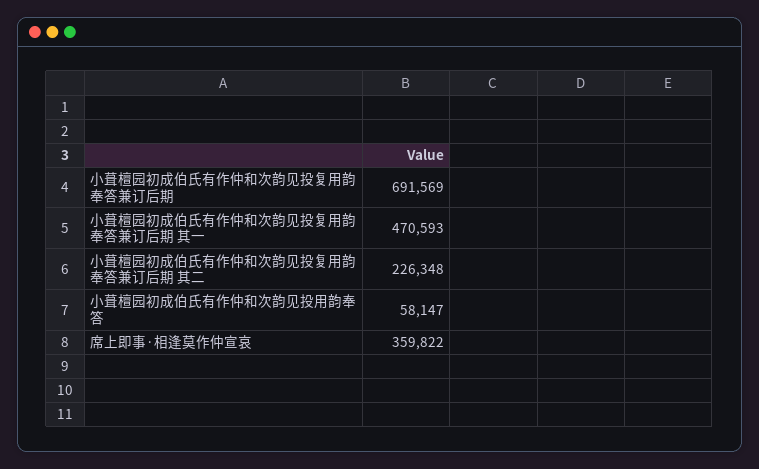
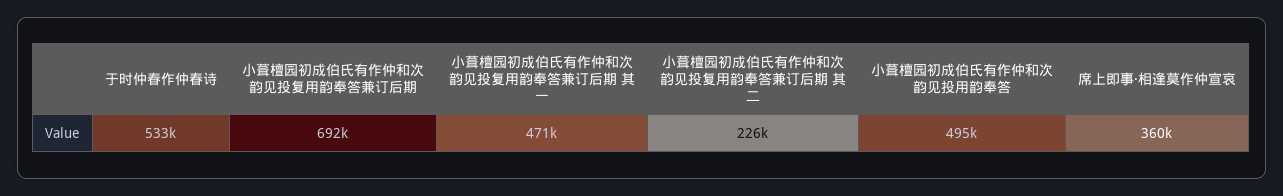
小葺檀园初成伯氏有作仲和次韵见投用韵奉答: 58147 -> 495000
于时仲春作仲春诗: none -> 533000

